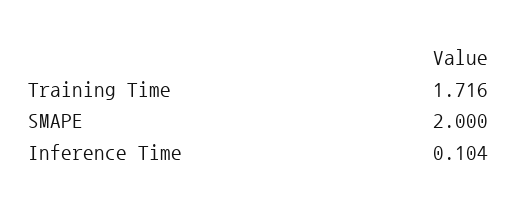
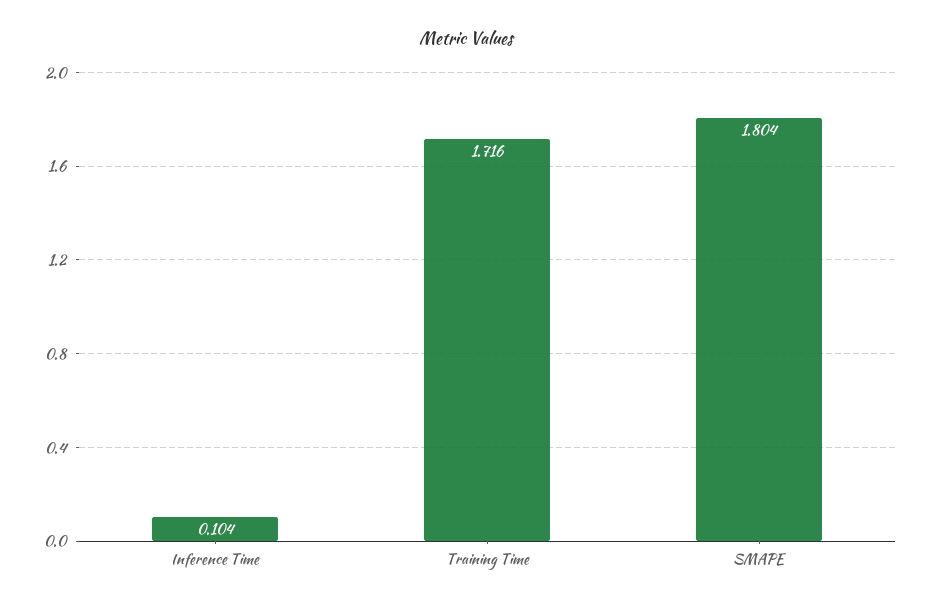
SMAPE: 2 -> 1.804

